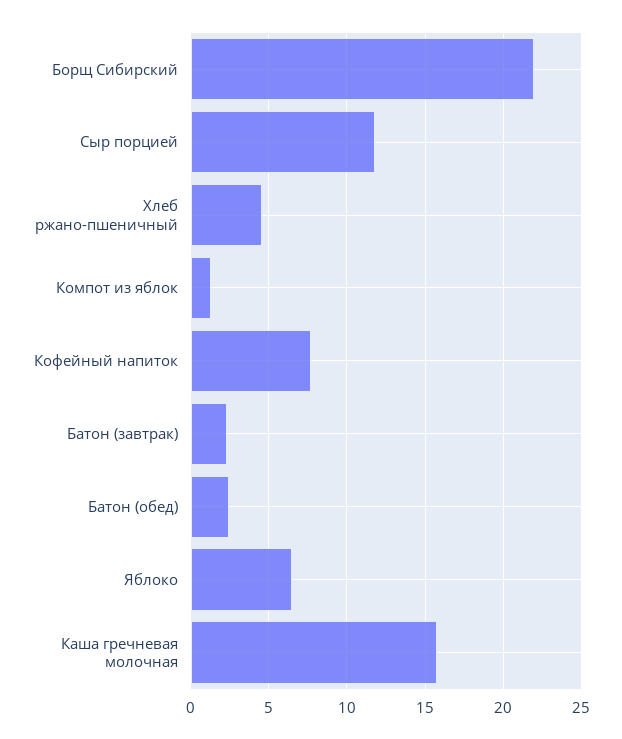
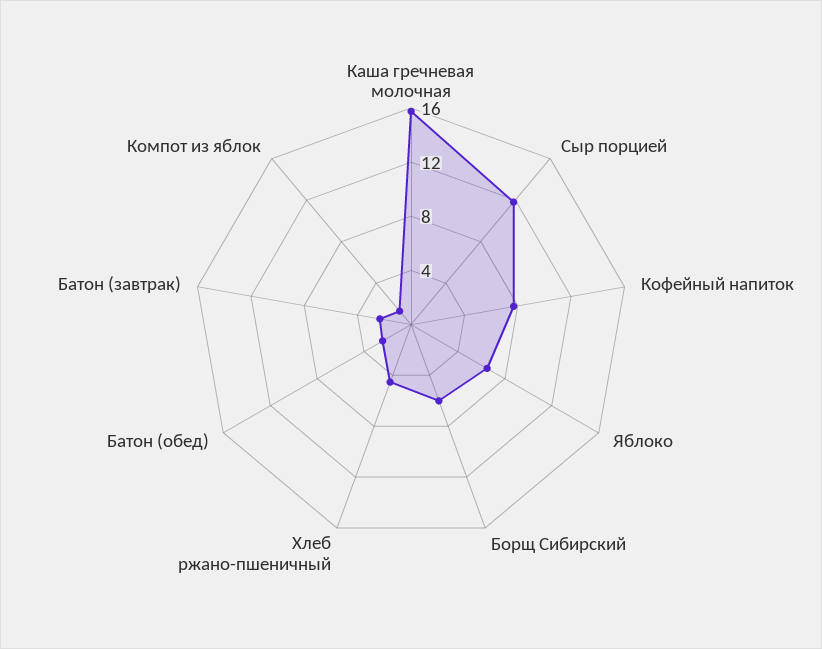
Борщ Сибирский: 22 -> 6

